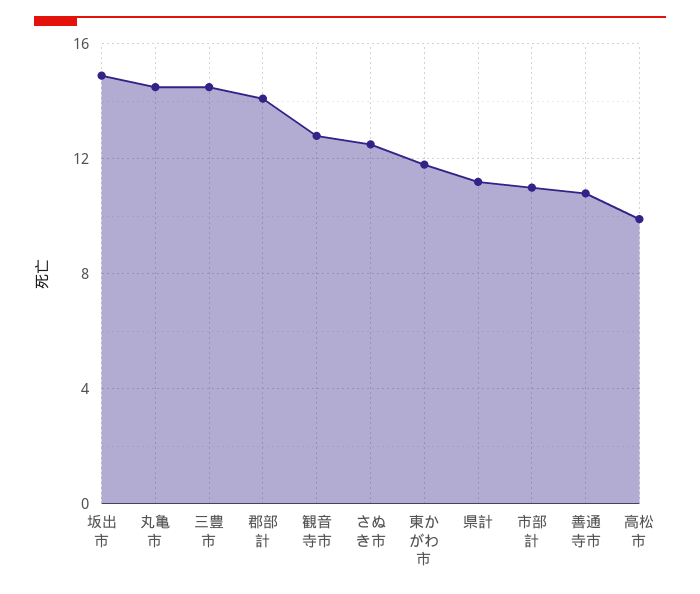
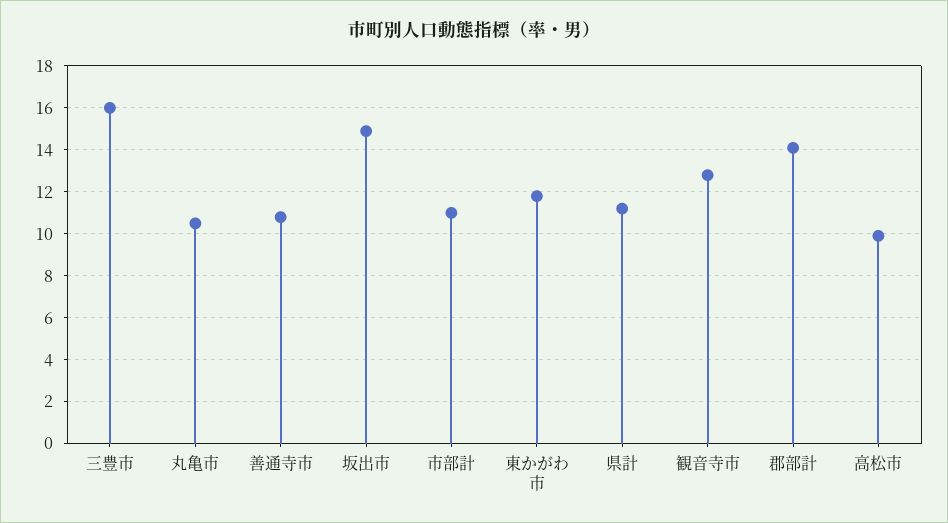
丸亀市: 14.5 -> 10.5
三豊市: 14.5 -> 16
さぬき市: 12.5 -> none

